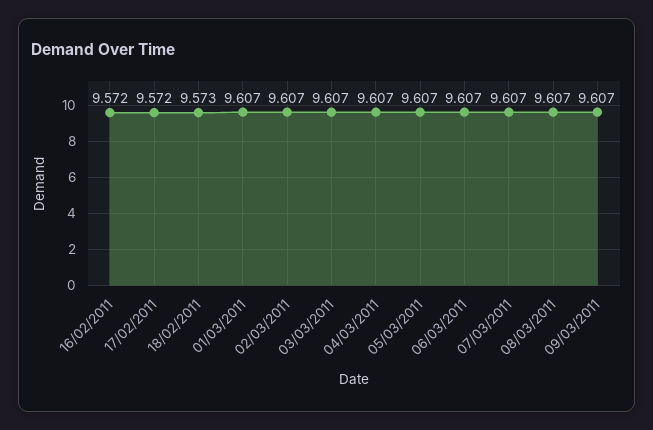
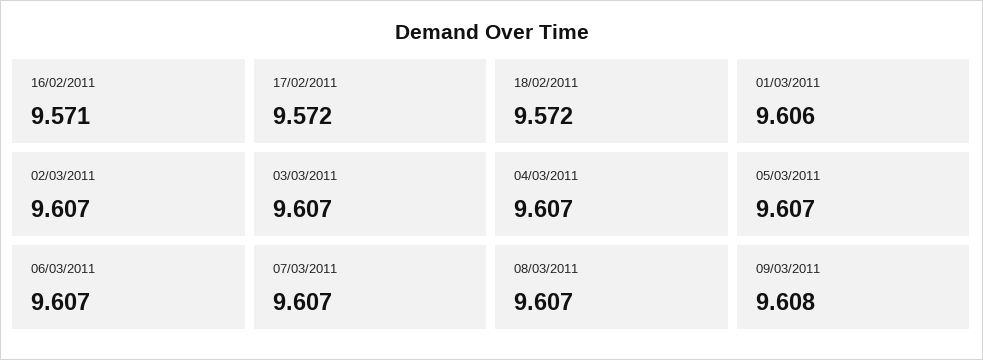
16/02/2011: 9.572 -> 9.571
18/02/2011: 9.573 -> 9.572
01/03/2011: 9.607 -> 9.606
09/03/2011: 9.607 -> 9.608

